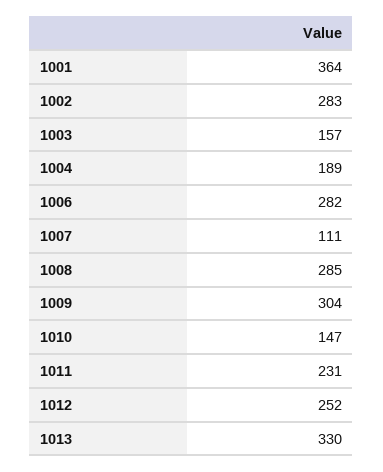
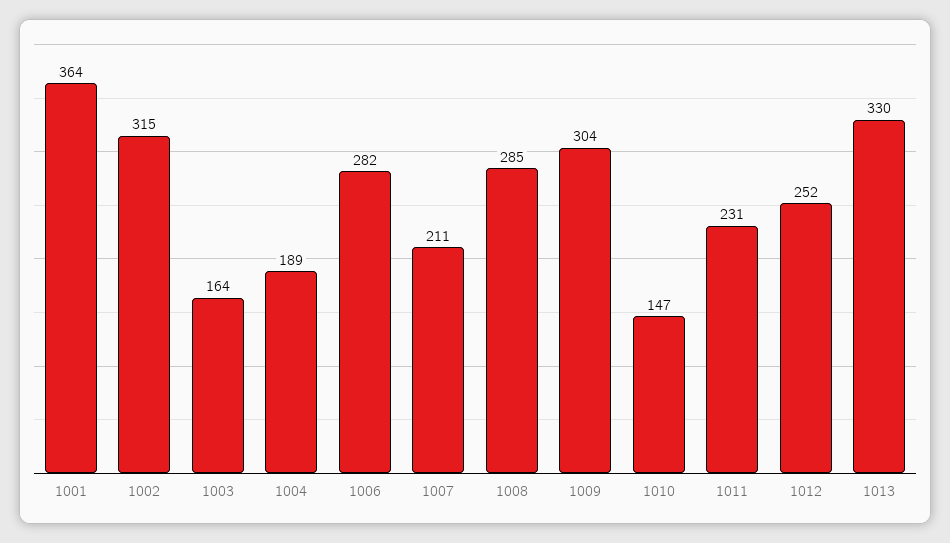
1002: 283 -> 315
1003: 157 -> 164
1007: 111 -> 211

